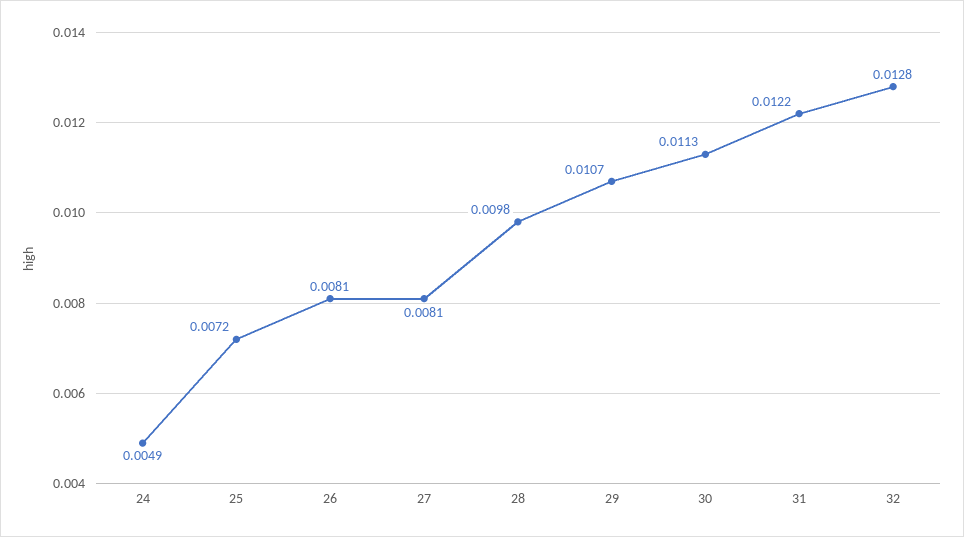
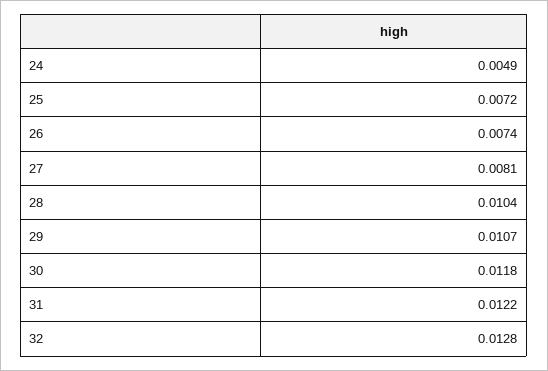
26: 0.0081 -> 0.0074
28: 0.0098 -> 0.0104
30: 0.0113 -> 0.0118

